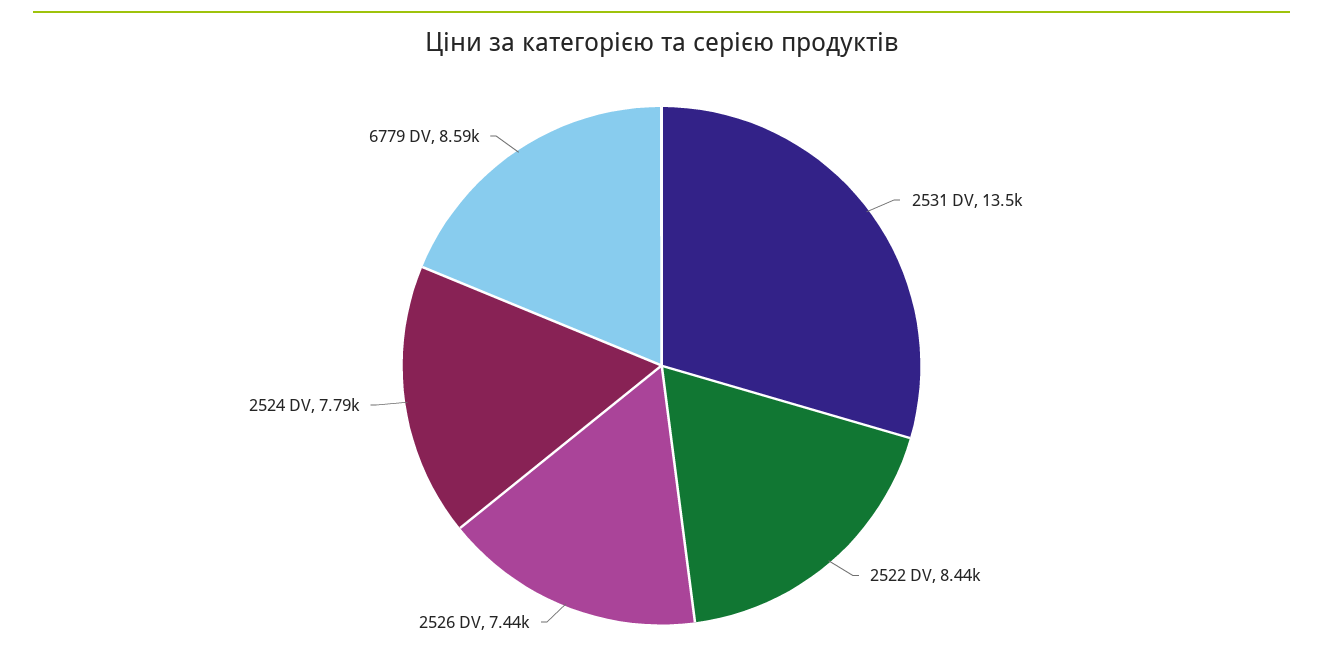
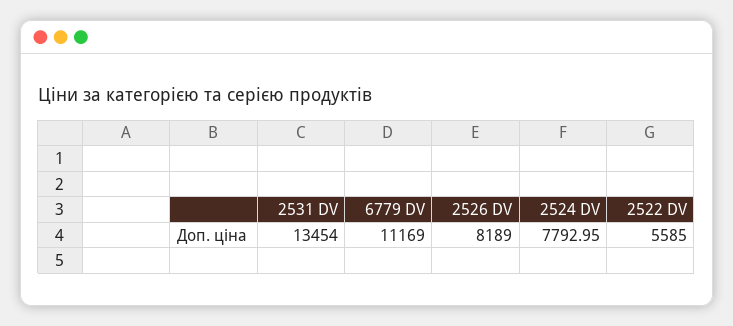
2522 DV: 8440 -> 5585
2526 DV: 7440 -> 8189
6779 DV: 8590 -> 11169

